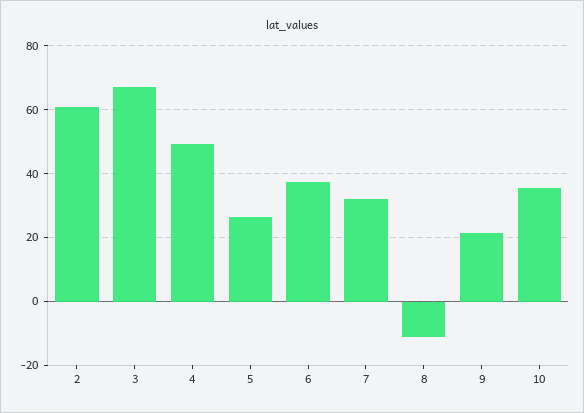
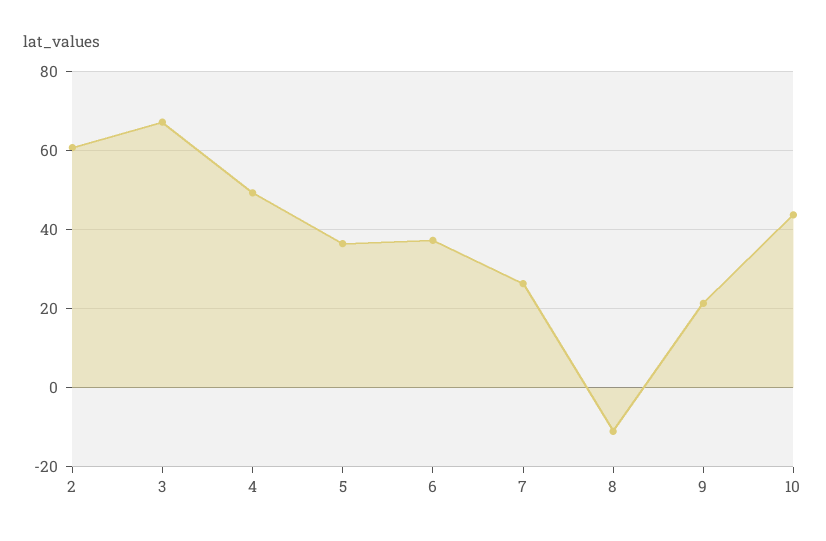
5: 26 -> 36
7: 32 -> 26
10: 36 -> 44

